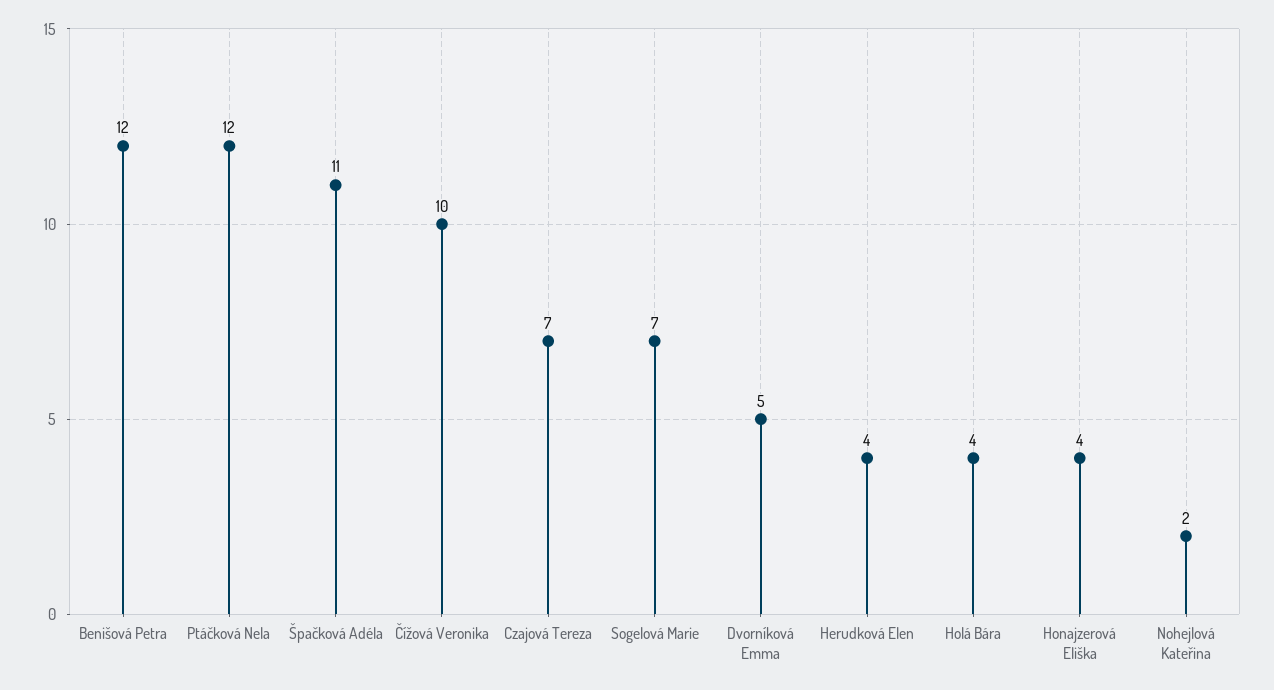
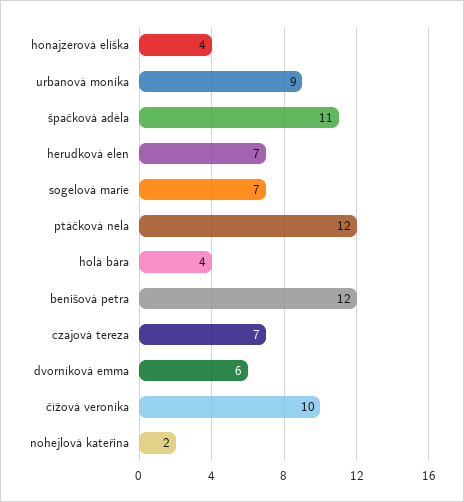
Dvorníková Emma: 5 -> 6
Herudková Elen: 4 -> 7
urbanová monika: none -> 9

